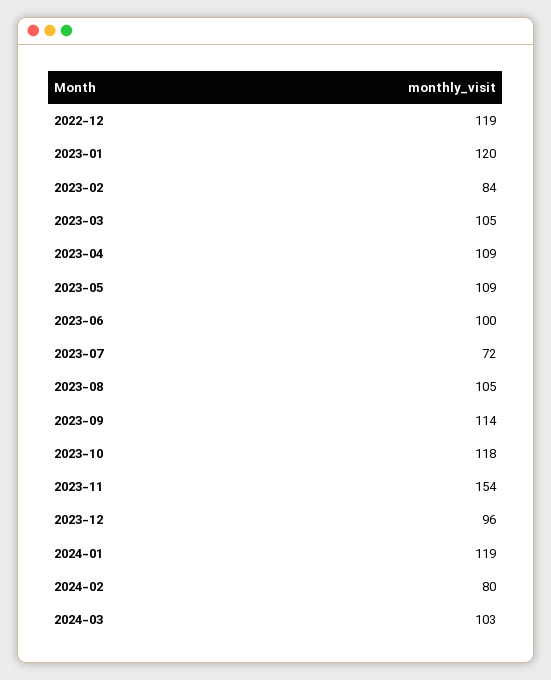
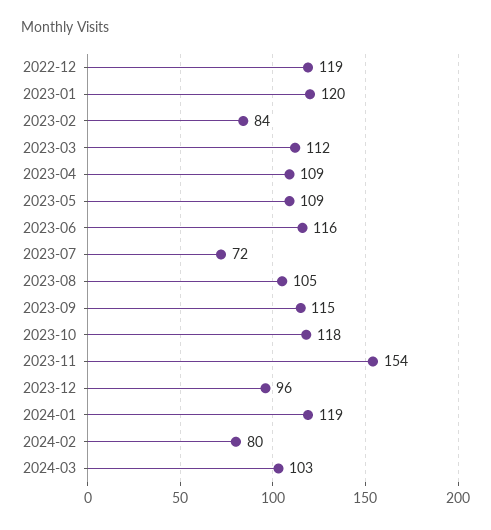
2023-03: 105 -> 112
2023-06: 100 -> 116
2023-09: 114 -> 115

